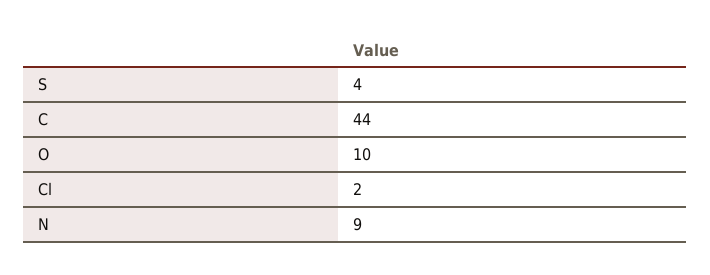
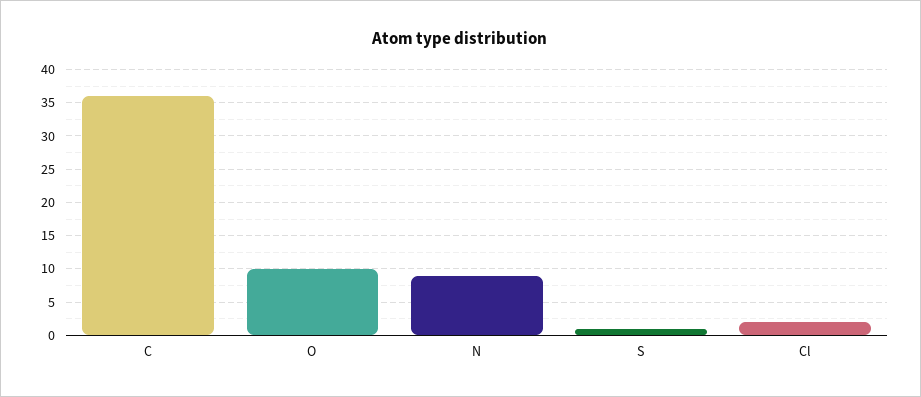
S: 4 -> 1
C: 44 -> 36

